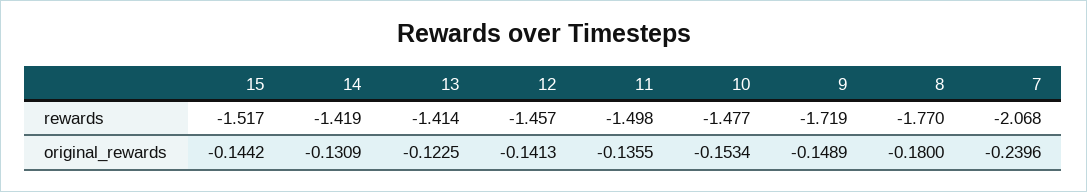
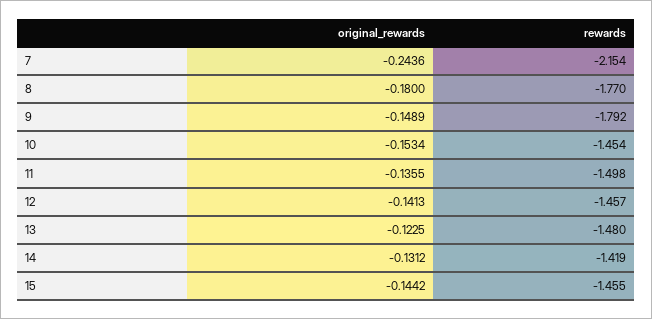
15, rewards: -1.517 -> -1.455
13, rewards: -1.414 -> -1.48
10, rewards: -1.477 -> -1.454
9, rewards: -1.719 -> -1.792
7, rewards: -2.068 -> -2.154
14, original_rewards: -0.1309 -> -0.1312
7, original_rewards: -0.2396 -> -0.2436

